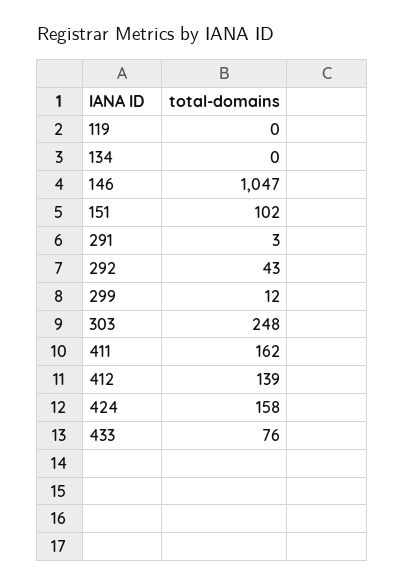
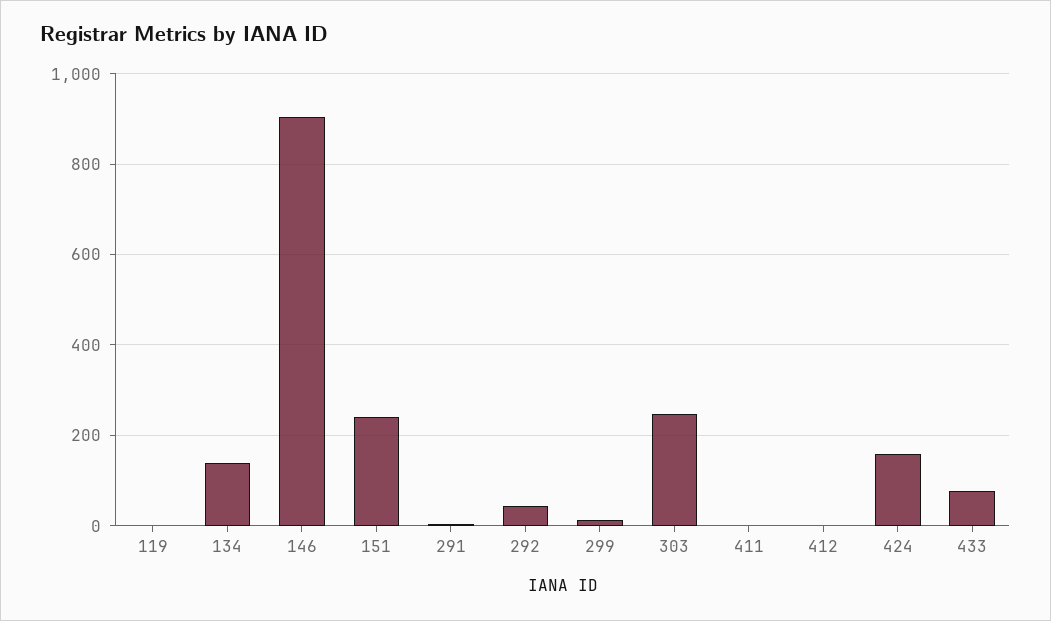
134: 0 -> 140
146: 1047 -> 900
151: 102 -> 240
411: 162 -> 0
412: 139 -> 0

